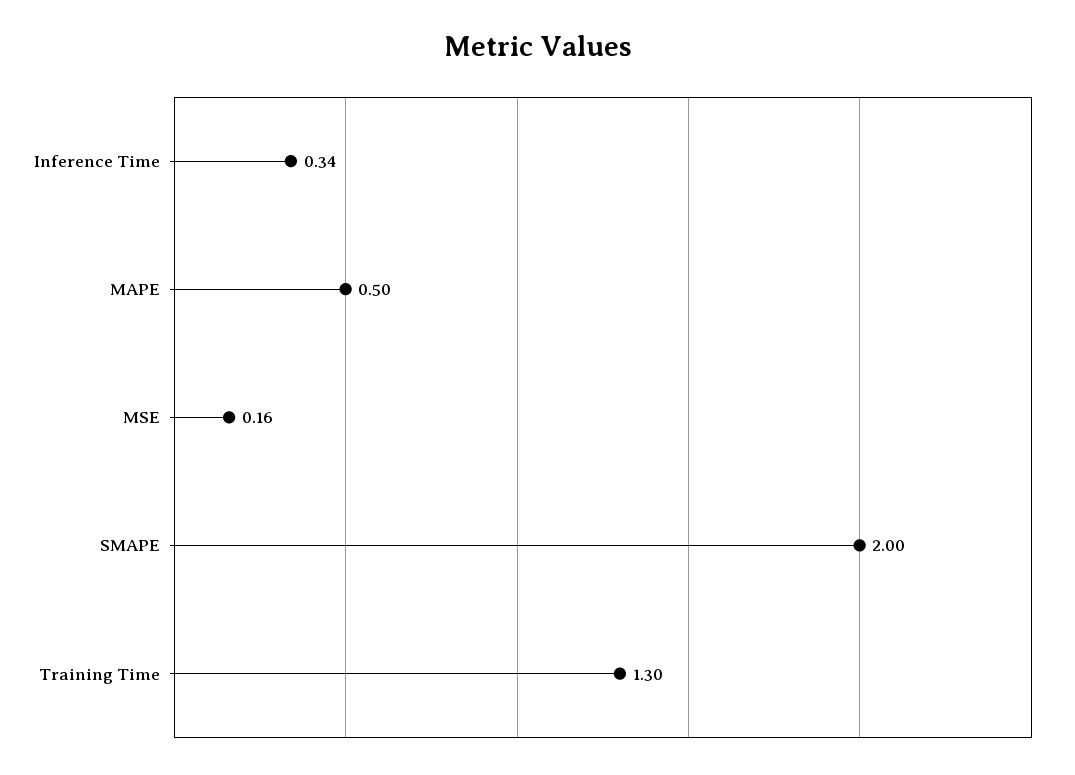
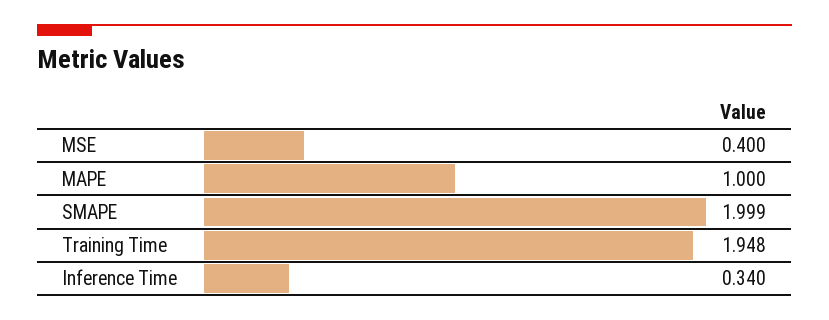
MAPE: 0.5 -> 1
MSE: 0.16 -> 0.4
Training Time: 1.3 -> 1.948

